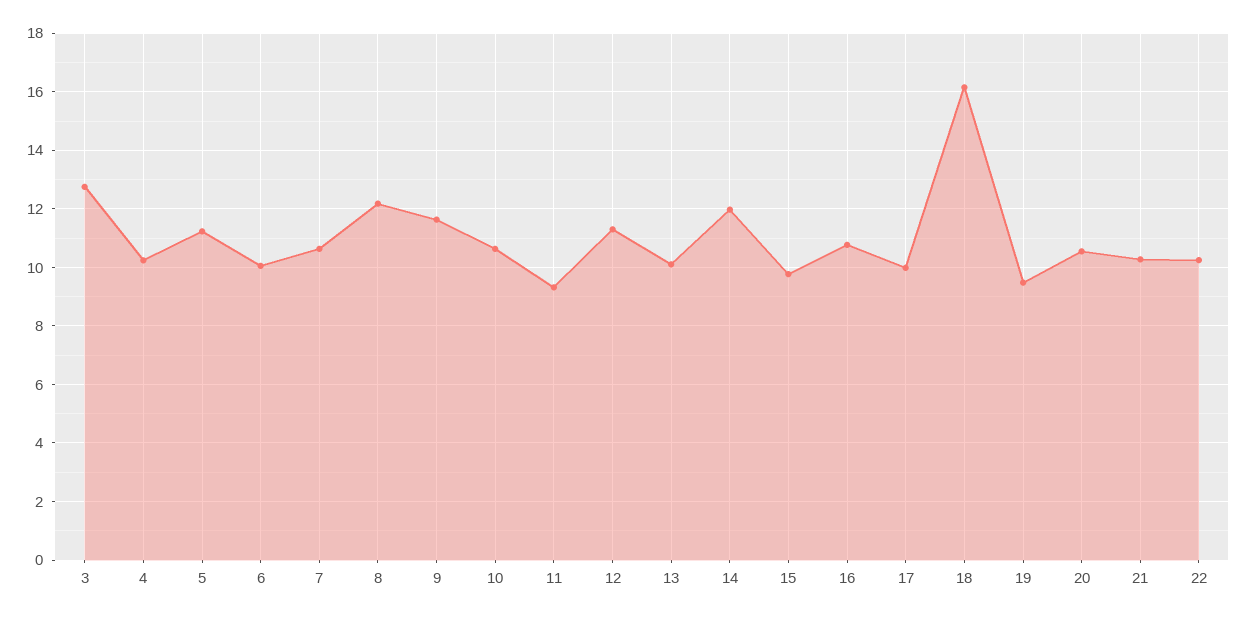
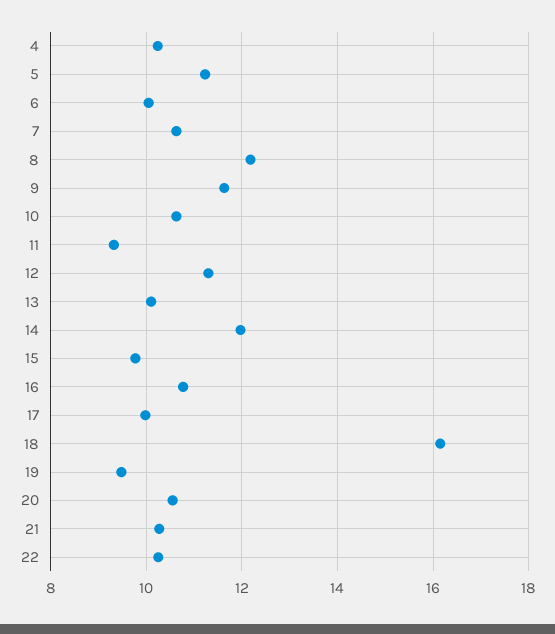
3: 12.75 -> none

